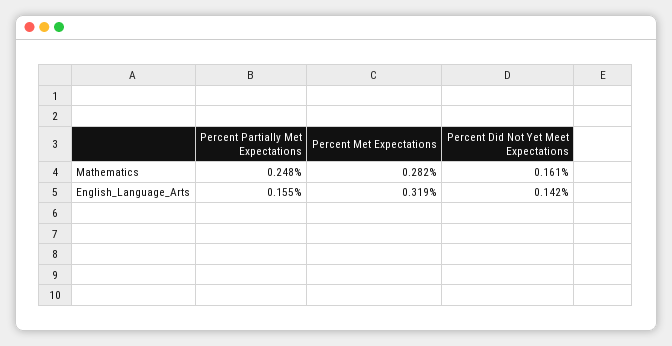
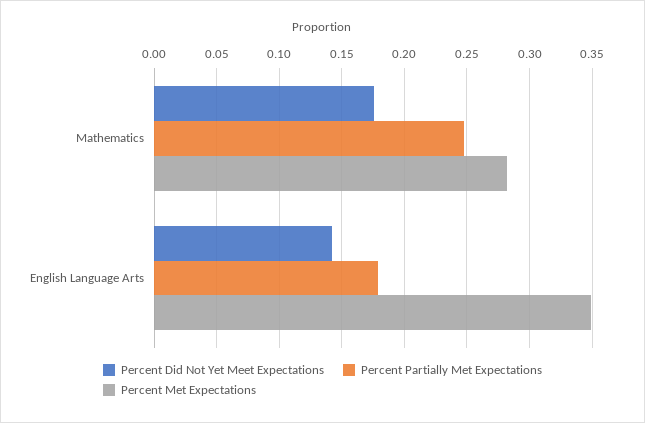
Percent Did Not Yet Meet Expectations, Mathematics: 0.161 -> 0.175
Percent Partially Met Expectations, English_Language_Arts: 0.155 -> 0.18
Percent Met Expectations, English_Language_Arts: 0.319 -> 0.35

